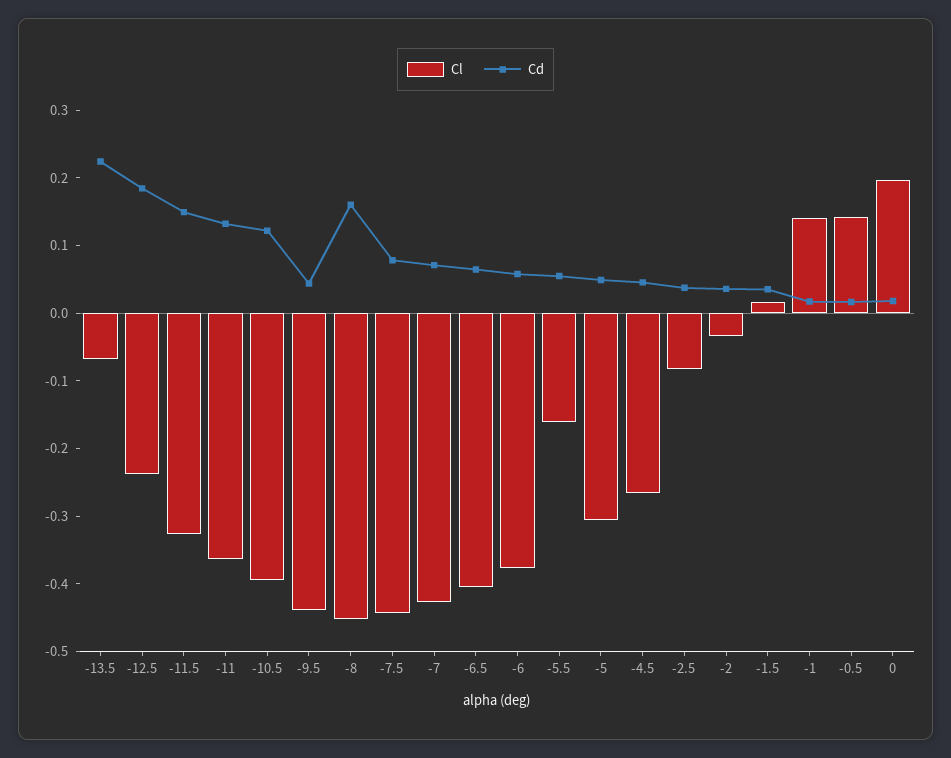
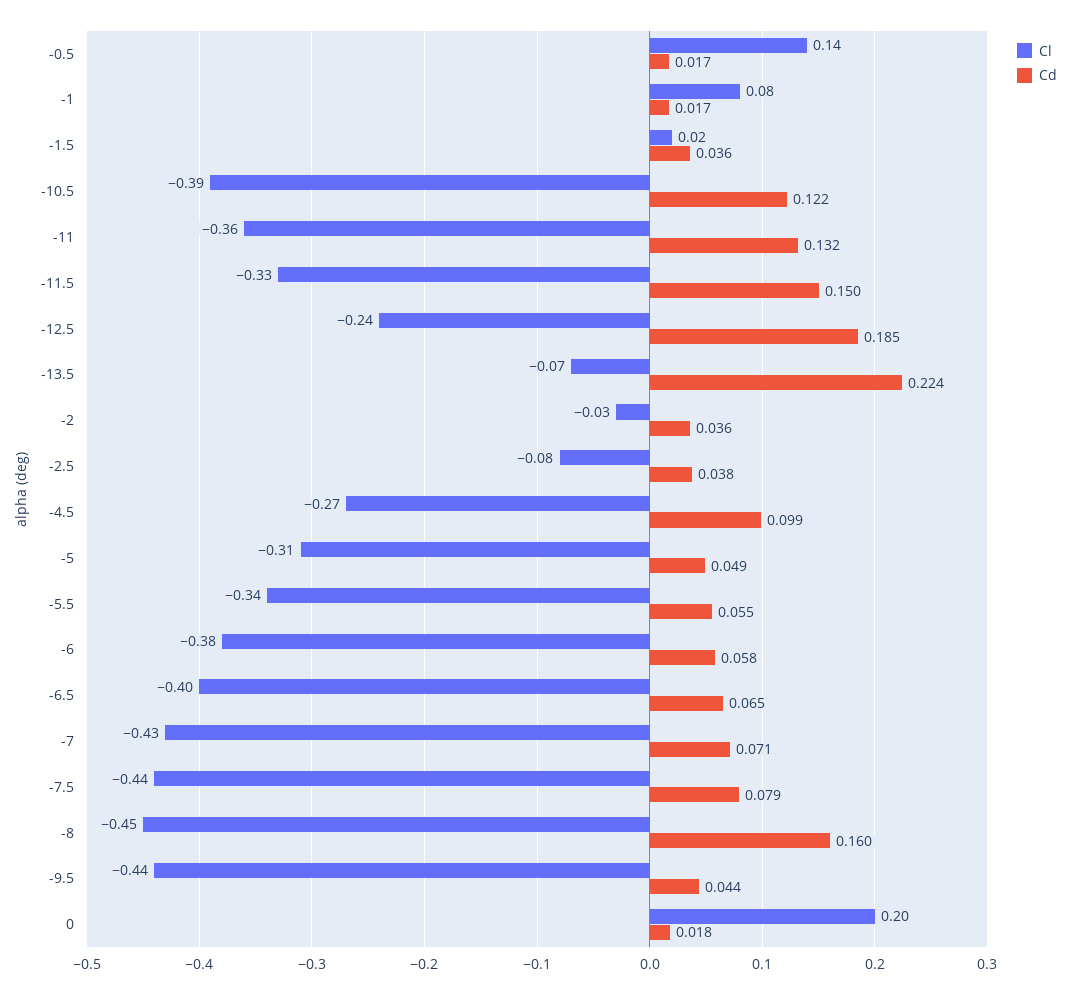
Cl, -5.5: -0.16 -> -0.34
Cd, -4.5: 0.04 -> 0.099
Cl, -1: 0.14 -> 0.08

